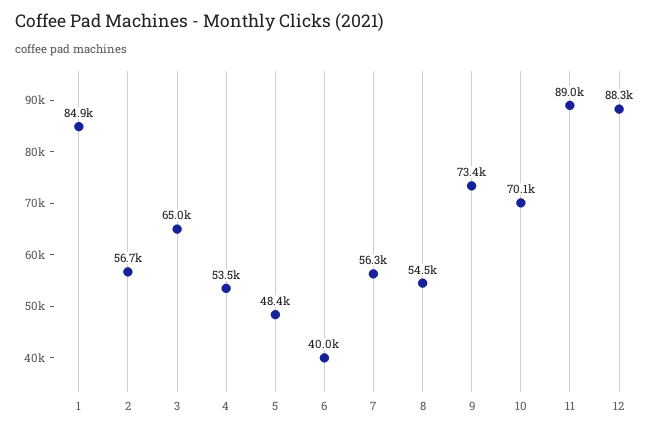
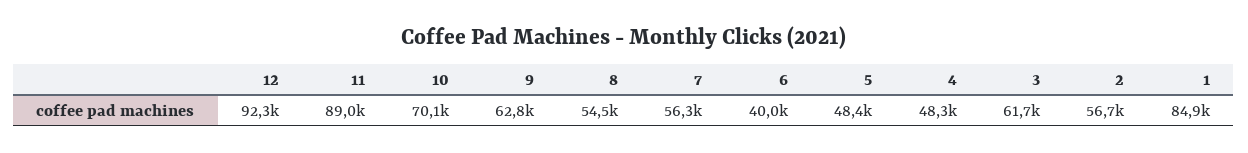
3: 65000 -> 61700
4: 53500 -> 48300
9: 73400 -> 62800
12: 88300 -> 92300

